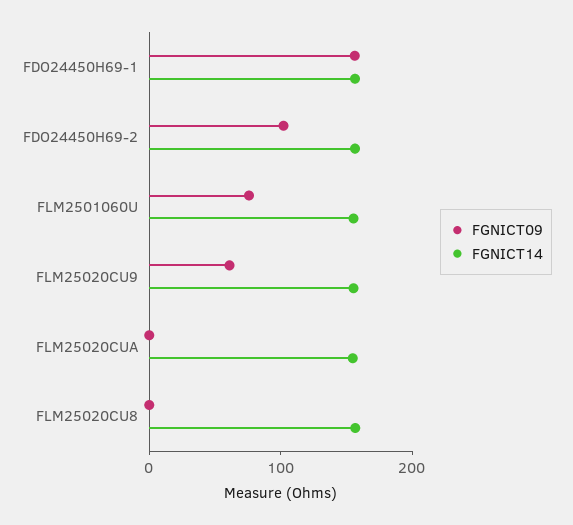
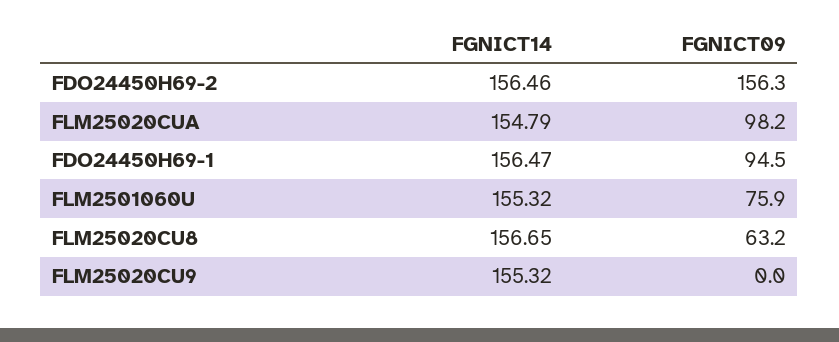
FGNICT09, FDO24450H69-1: 160 -> 94.5
FGNICT09, FDO24450H69-2: 100 -> 156.3
FGNICT09, FLM25020CU9: 60 -> 0
FGNICT09, FLM25020CUA: 0 -> 98.2
FGNICT09, FLM25020CU8: 0 -> 63.2

